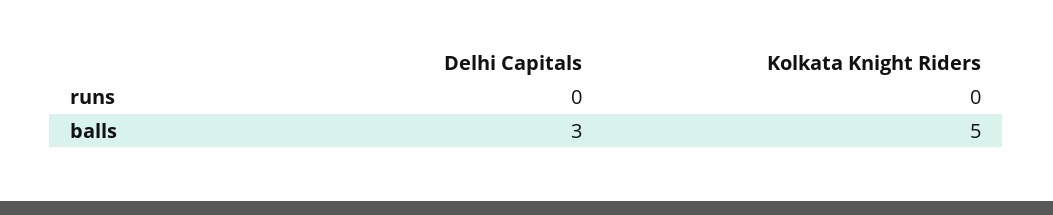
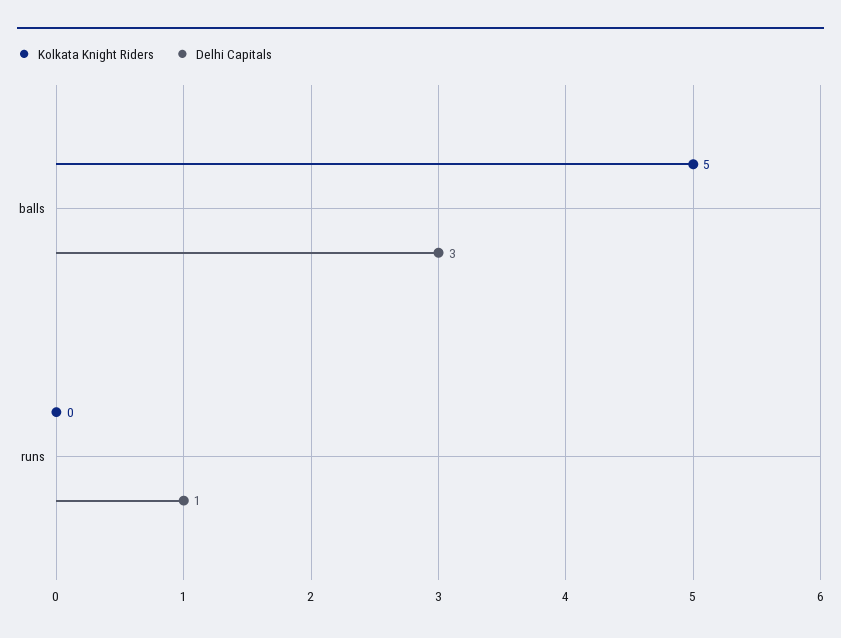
Delhi Capitals, runs: 0 -> 1

